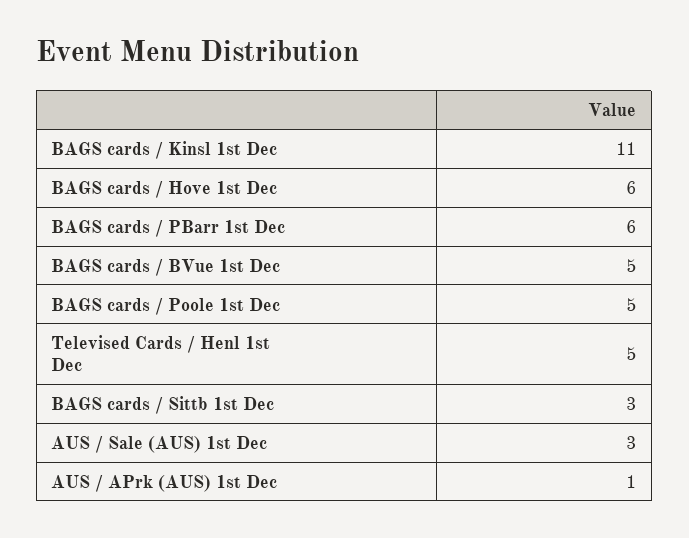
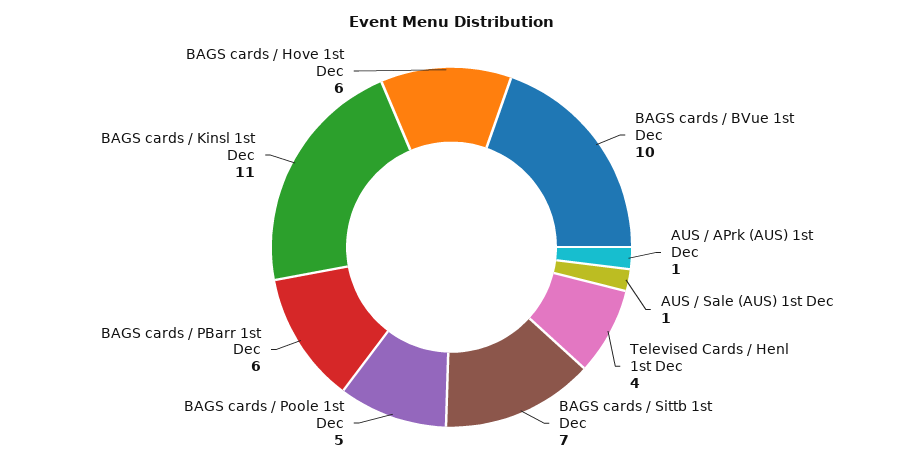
BAGS cards / BVue 1st Dec: 5 -> 10
Televised Cards / Henl 1st Dec: 5 -> 4
BAGS cards / Sittb 1st Dec: 3 -> 7
AUS / Sale (AUS) 1st Dec: 3 -> 1

